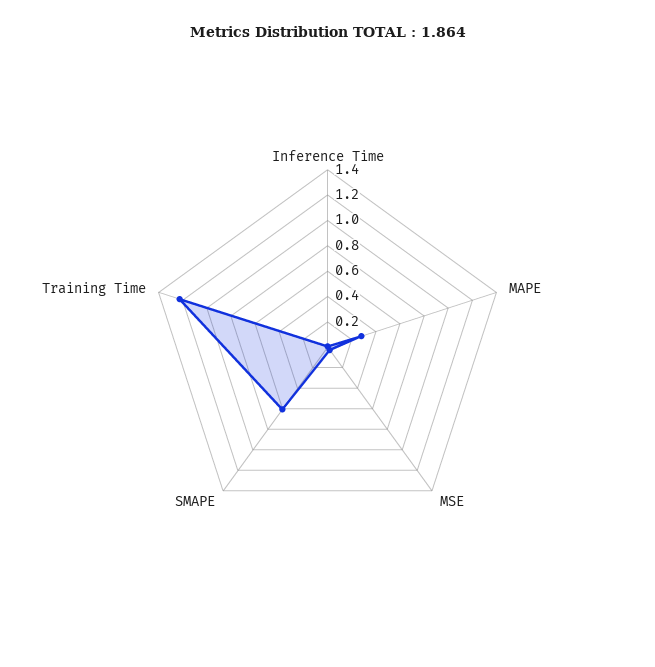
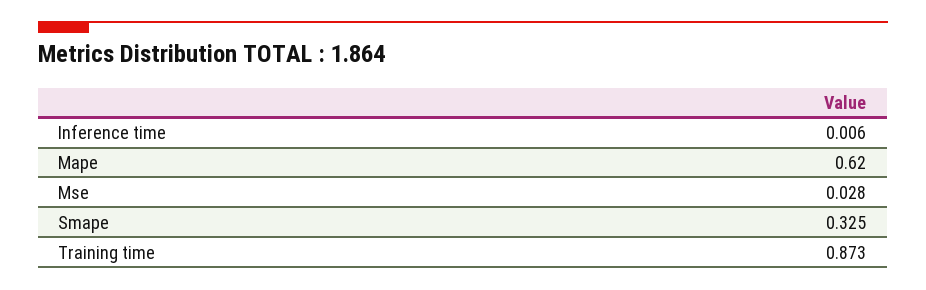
MAPE: 0.3 -> 0.62
SMAPE: 0.6 -> 0.325
Training Time: 1.2 -> 0.873

